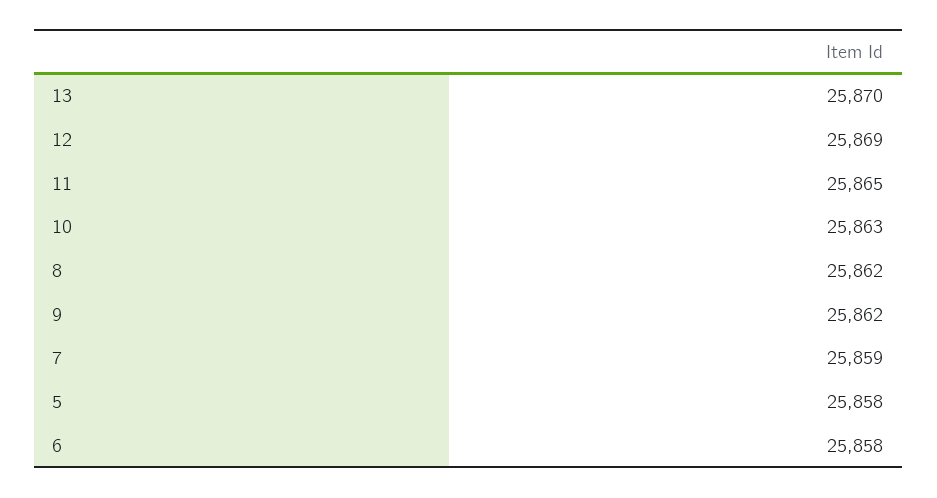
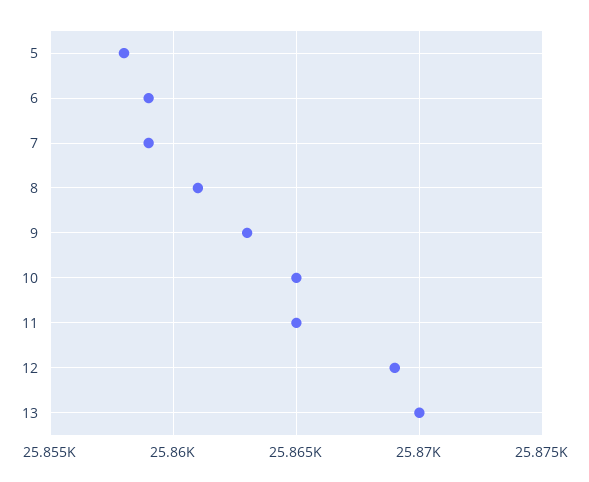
10: 25863 -> 25865
8: 25862 -> 25861
9: 25862 -> 25863
6: 25858 -> 25859

